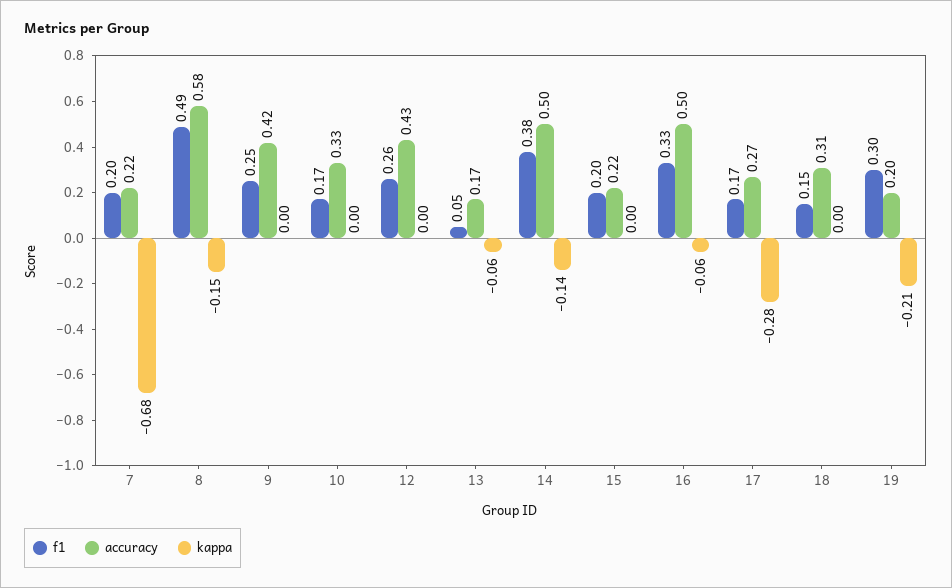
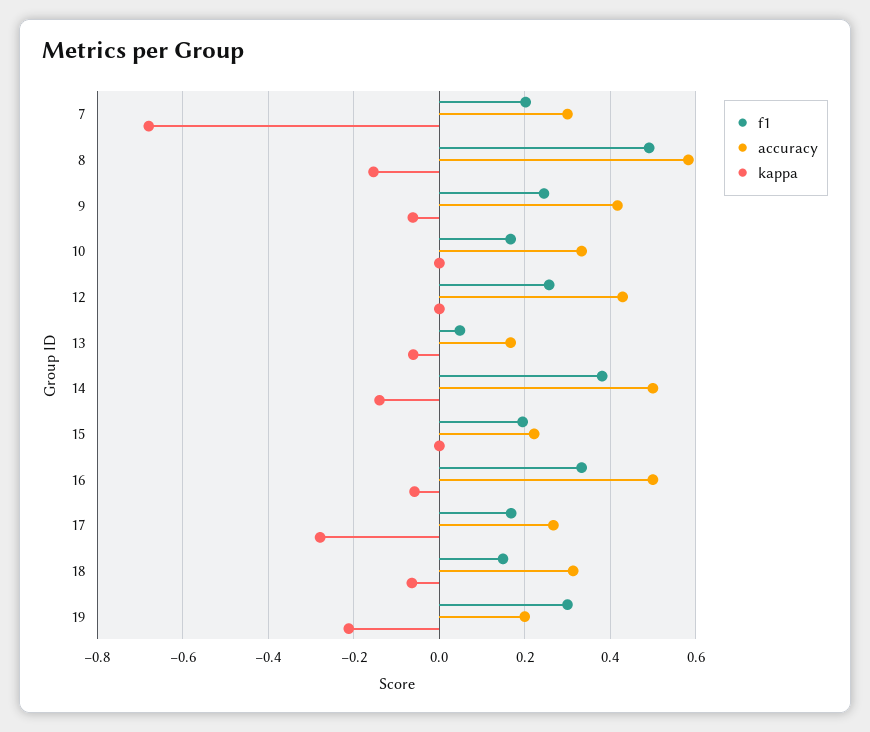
accuracy, 7: 0.22 -> 0.3
kappa, 9: 0 -> -0.06
kappa, 18: 0 -> -0.06

